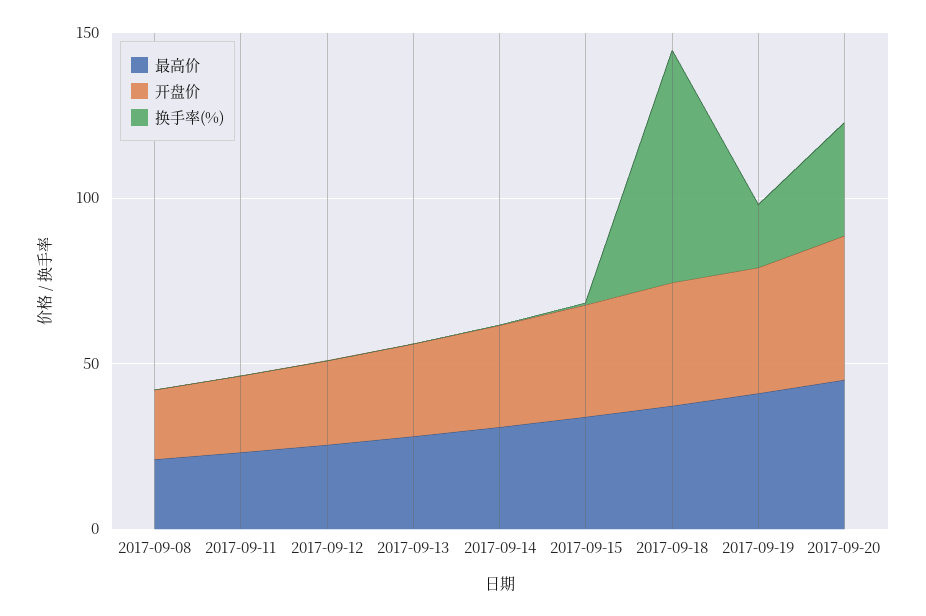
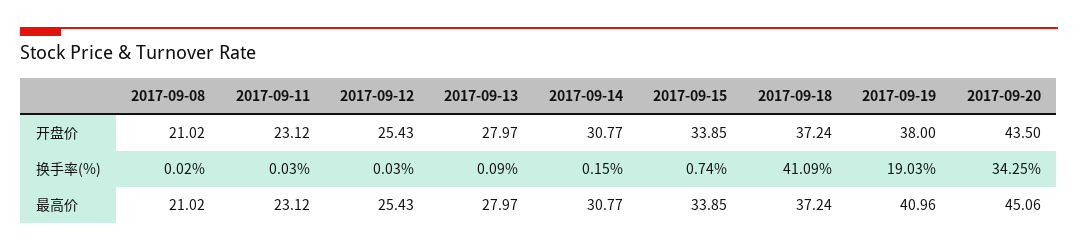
换手率(%), 2017-09-18: 70 -> 41.09

